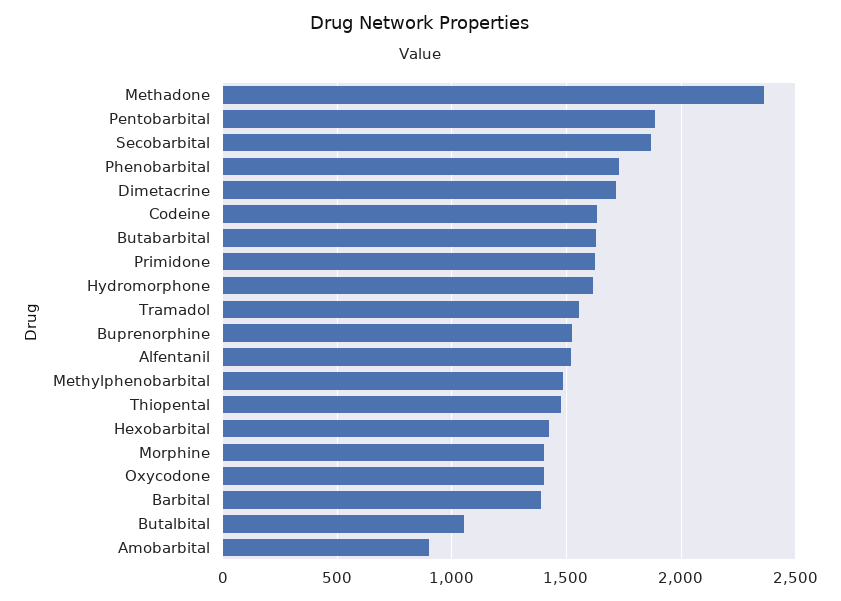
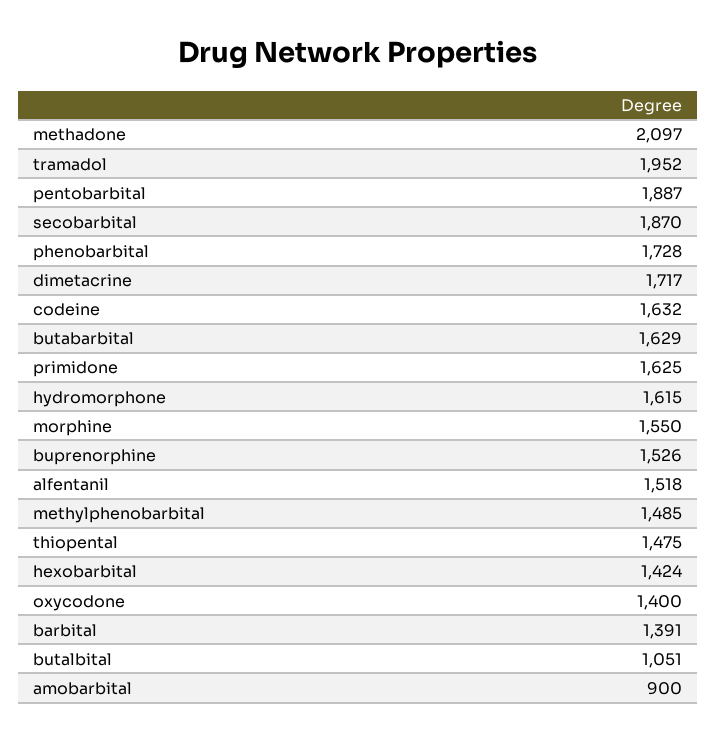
Methadone: 2350 -> 2097
Tramadol: 1550 -> 1952
Morphine: 1400 -> 1550

